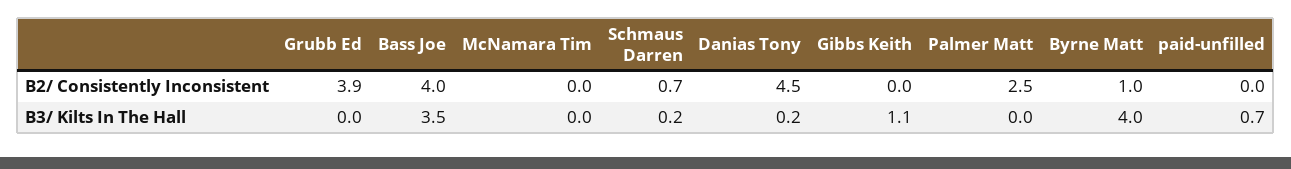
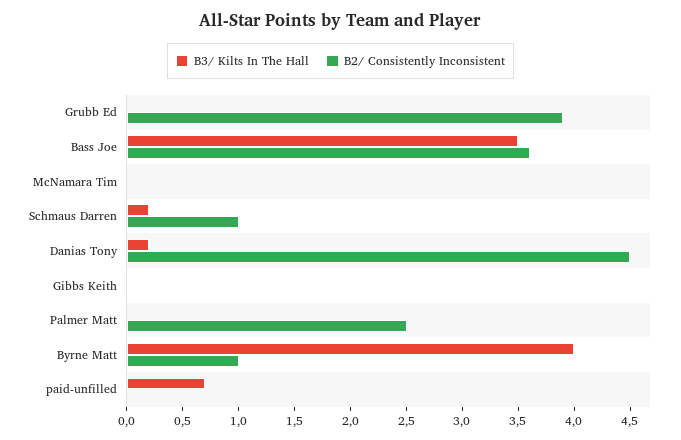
B2/ Consistently Inconsistent, Bass Joe: 4 -> 3.6
B2/ Consistently Inconsistent, Schmaus Darren: 0.7 -> 1
B3/ Kilts In The Hall, Gibbs Keith: 1.1 -> 0

